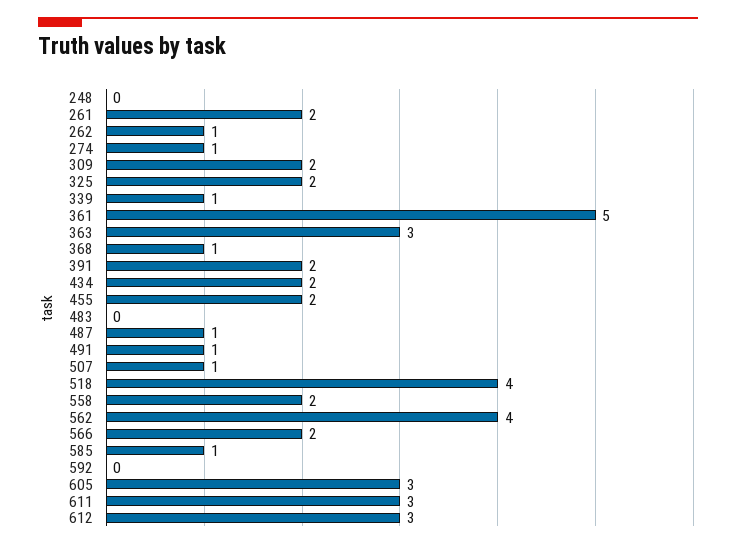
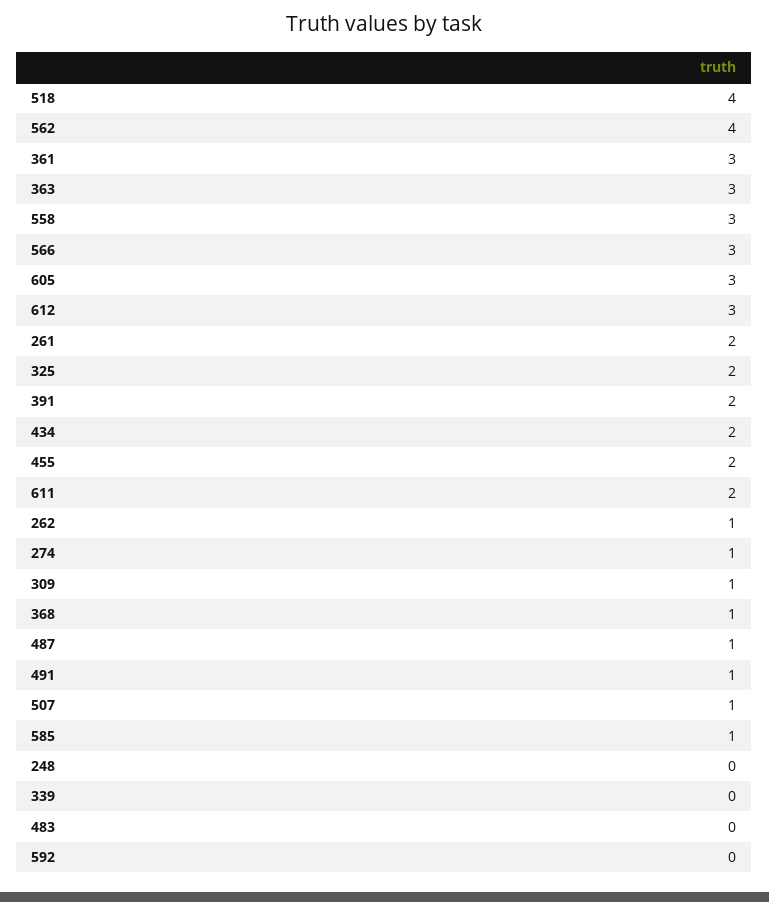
309: 2 -> 1
339: 1 -> 0
361: 5 -> 3
558: 2 -> 3
566: 2 -> 3
611: 3 -> 2

